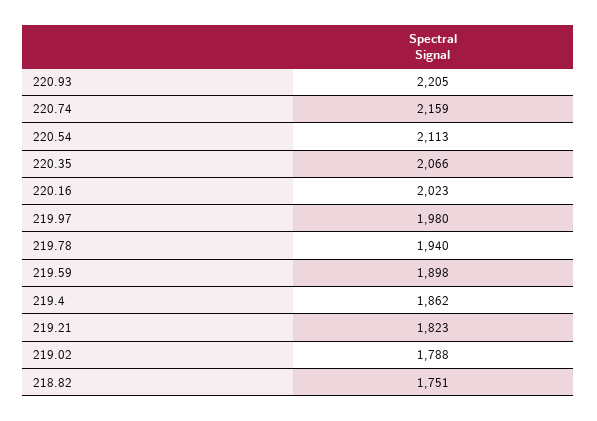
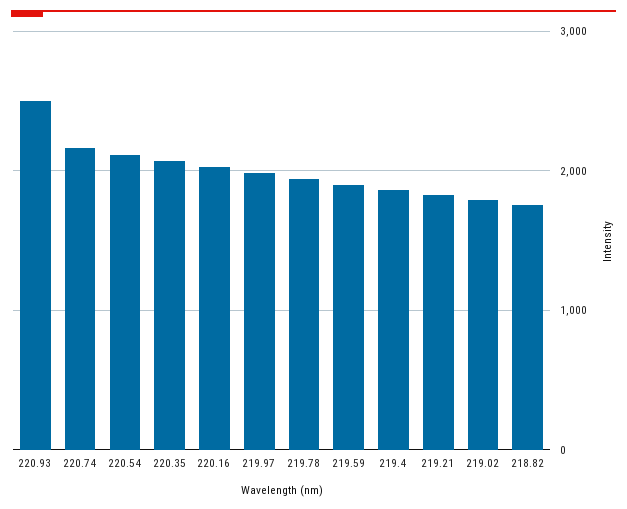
220.93: 2205 -> 2500

